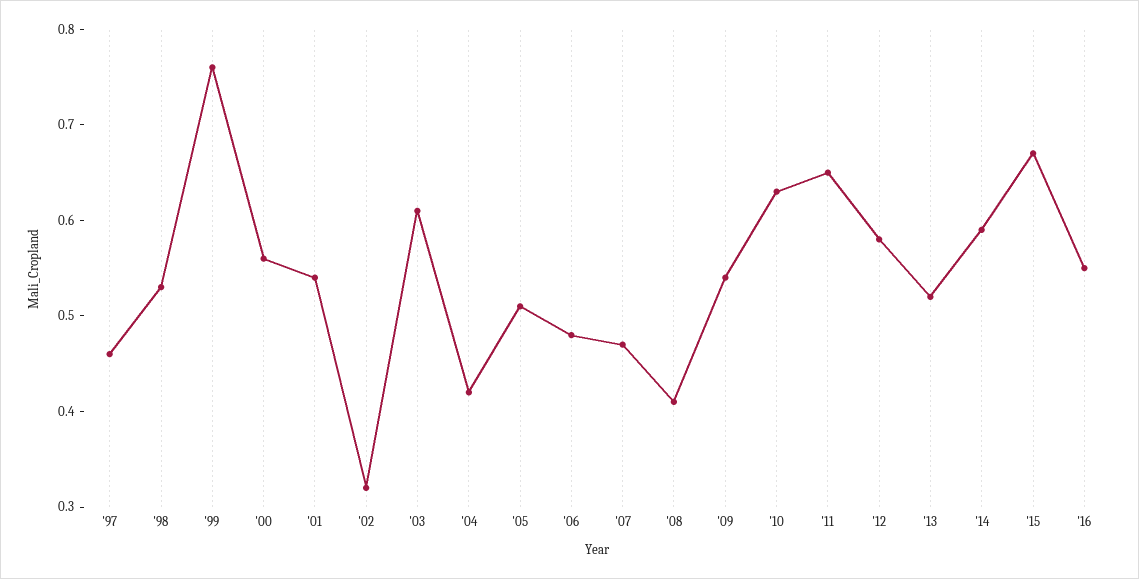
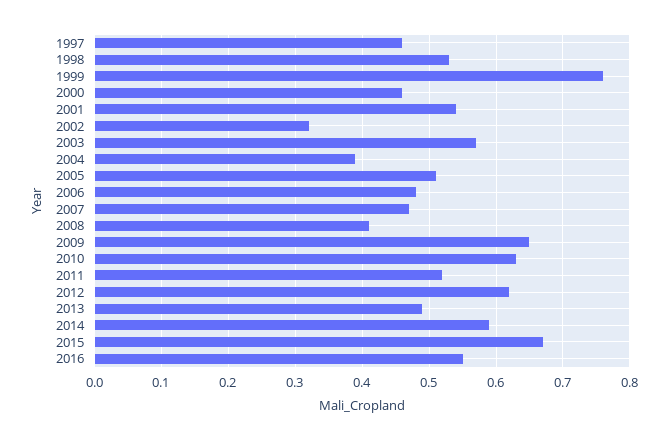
'00: 0.56 -> 0.46
'03: 0.61 -> 0.57
'04: 0.42 -> 0.39
'09: 0.54 -> 0.65
'11: 0.65 -> 0.52
'12: 0.58 -> 0.62
'13: 0.52 -> 0.49

